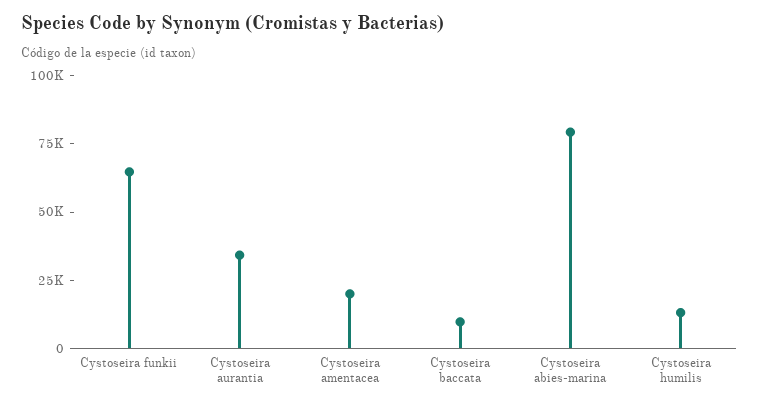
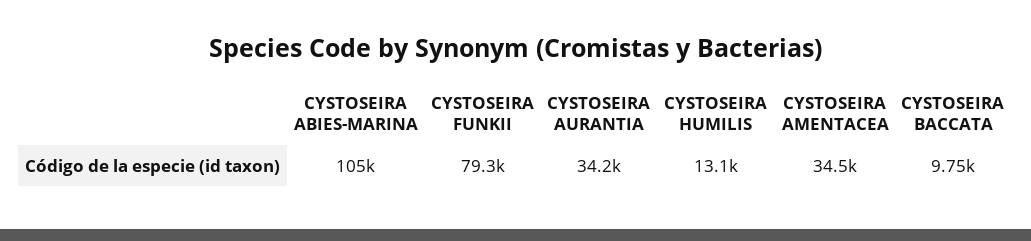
Cystoseira funkii: 65000 -> 79300
Cystoseira amentacea: 20000 -> 34500
Cystoseira abies-marina: 80000 -> 105000

